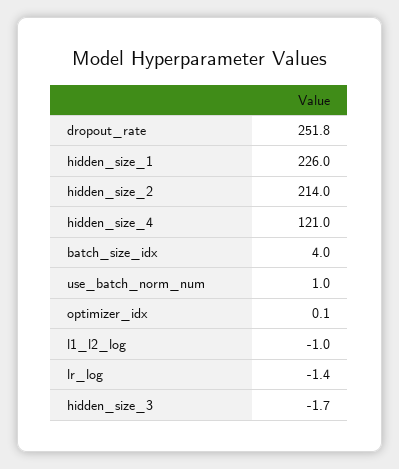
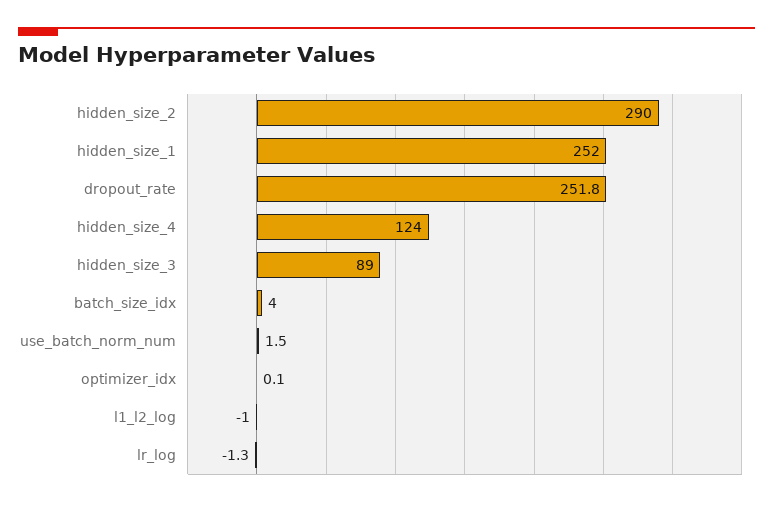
hidden_size_1: 226 -> 252
hidden_size_2: 214 -> 290
hidden_size_4: 121 -> 124
use_batch_norm_num: 1 -> 1.5
lr_log: -1.4 -> -1.3
hidden_size_3: -1.7 -> 89

